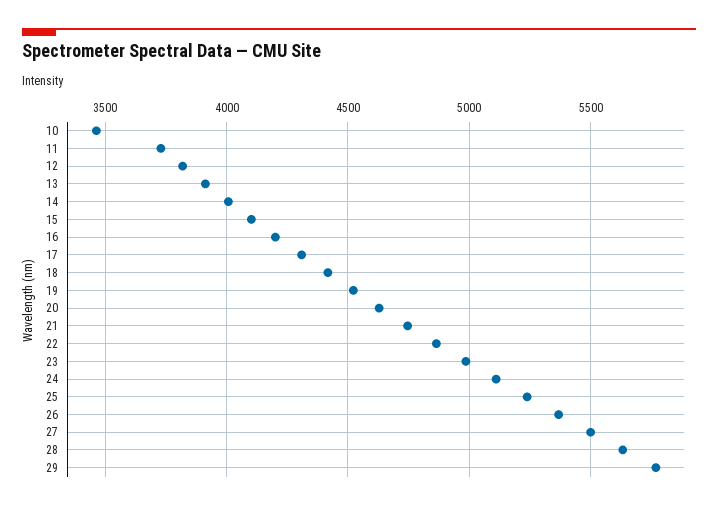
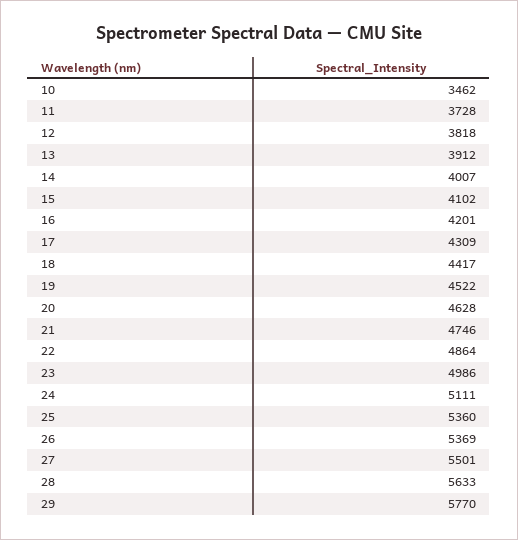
25: 5250 -> 5360

